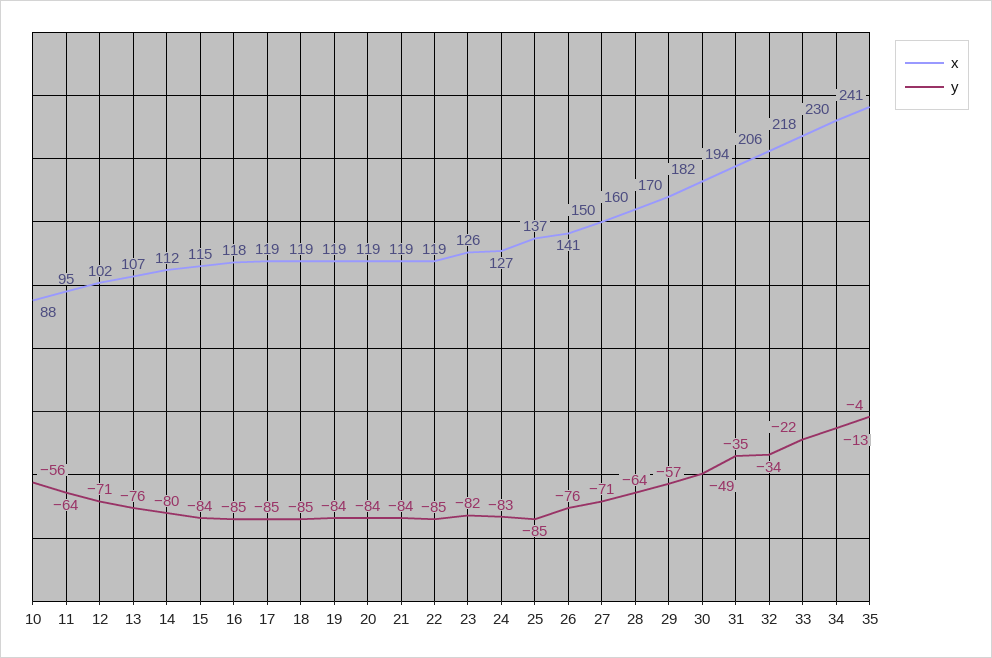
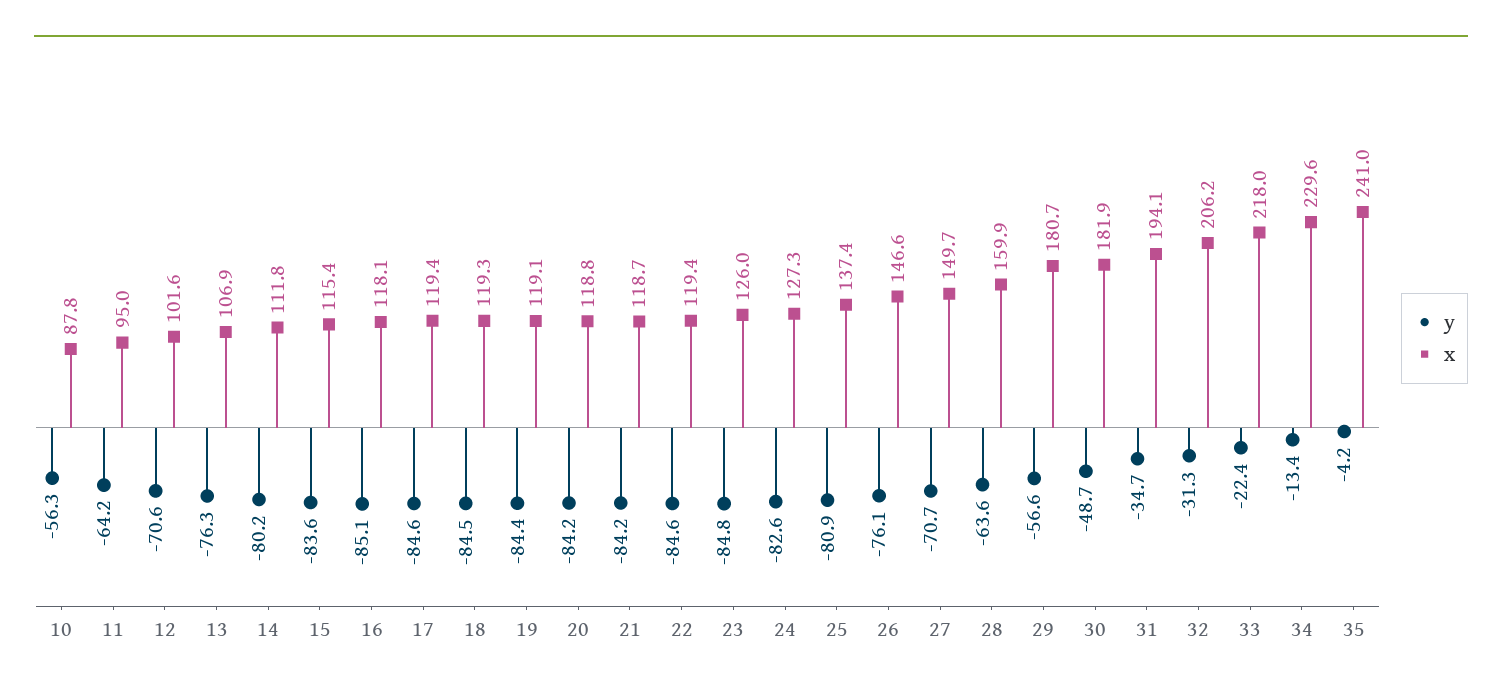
y, 23: -82 -> -84.8
y, 25: -85 -> -80.9
x, 26: 141 -> 146.6
x, 29: 170 -> 180.7
y, 32: -34 -> -31.3

